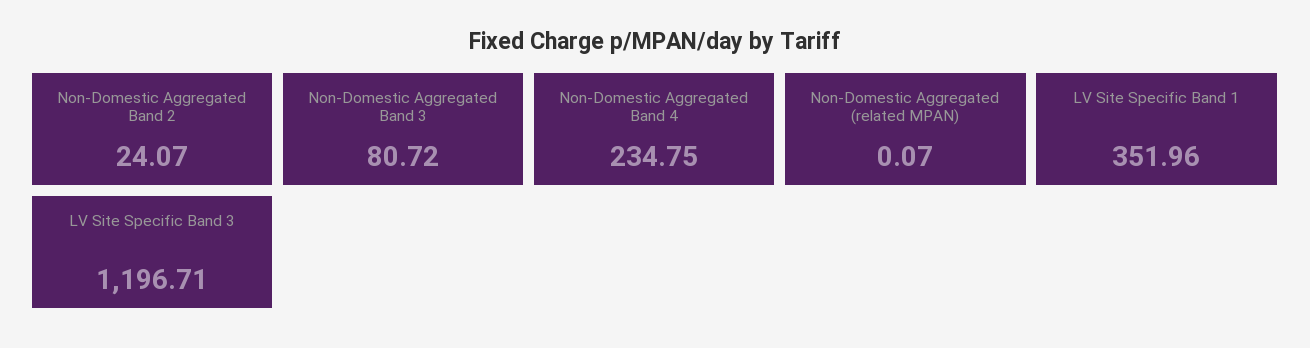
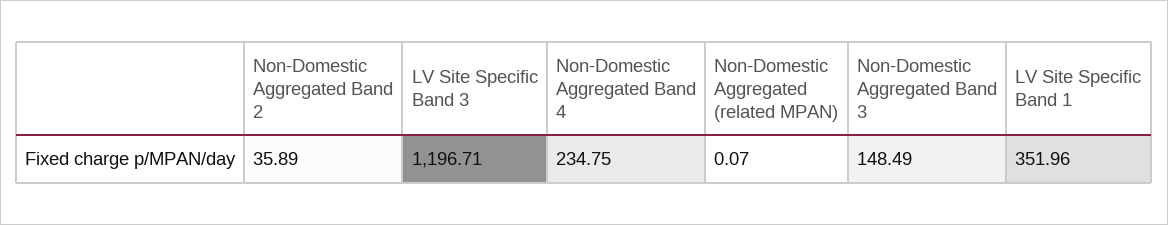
Non-Domestic Aggregated Band 2: 24.07 -> 35.89
Non-Domestic Aggregated Band 3: 80.72 -> 148.49

